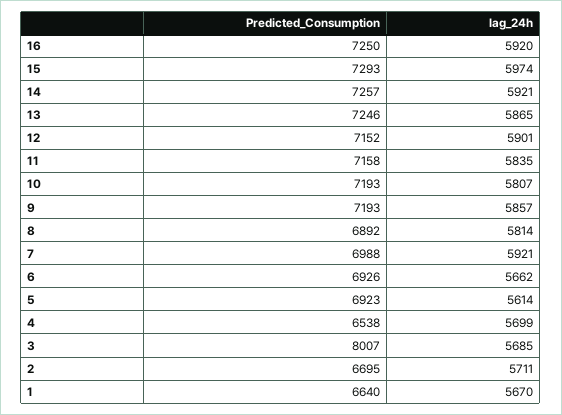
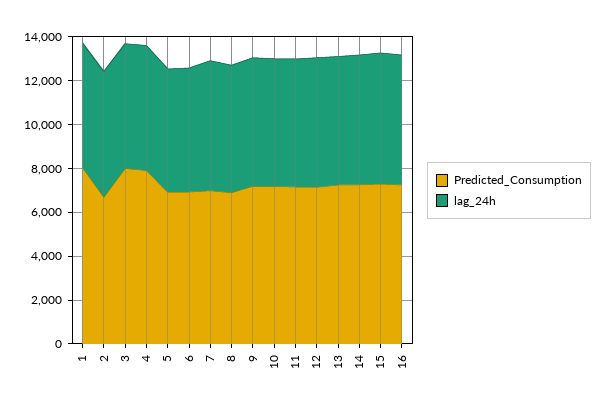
Predicted_Consumption, 4: 6538 -> 8000
Predicted_Consumption, 1: 6640 -> 8000

